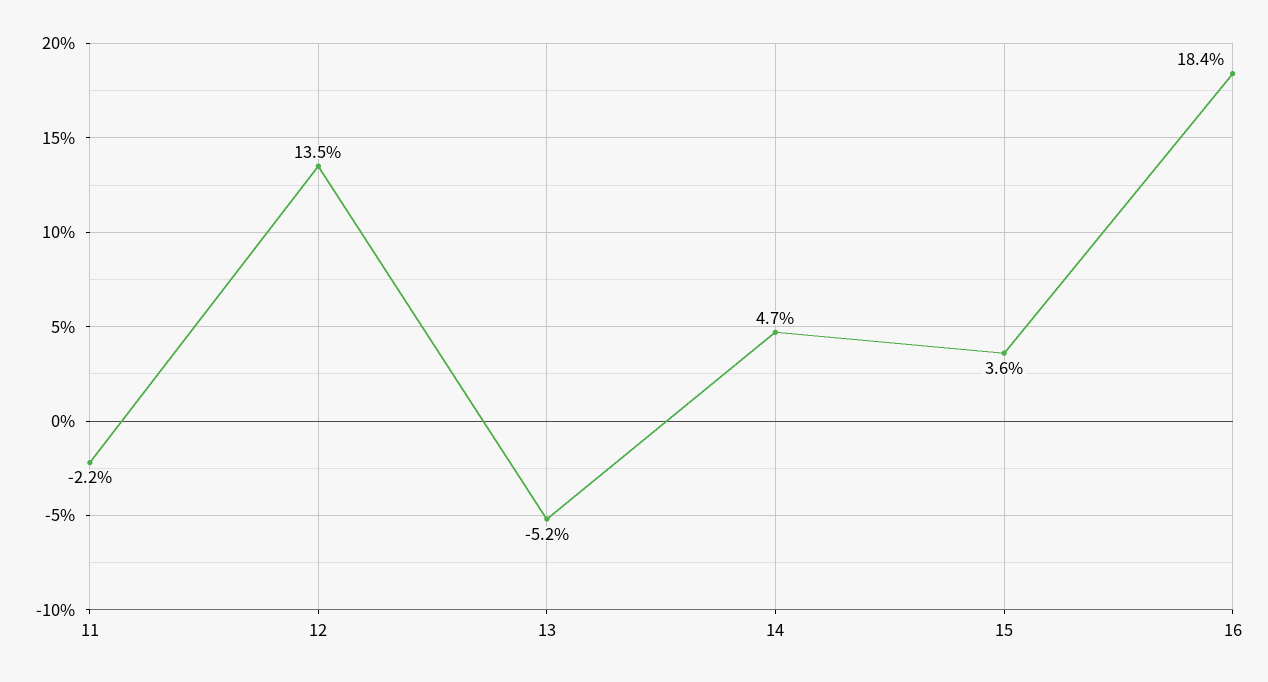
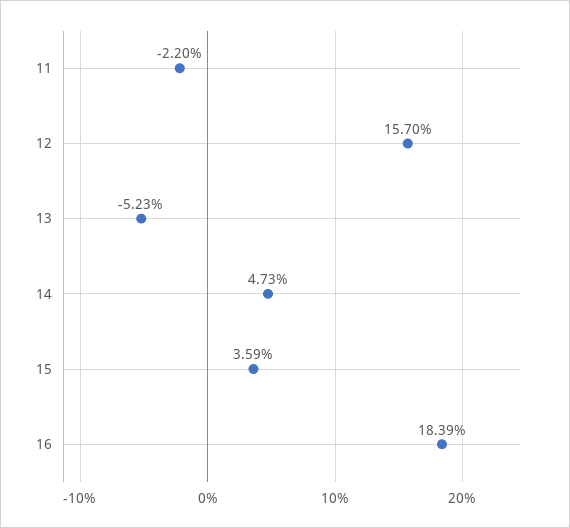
12: 13.5 -> 15.7

